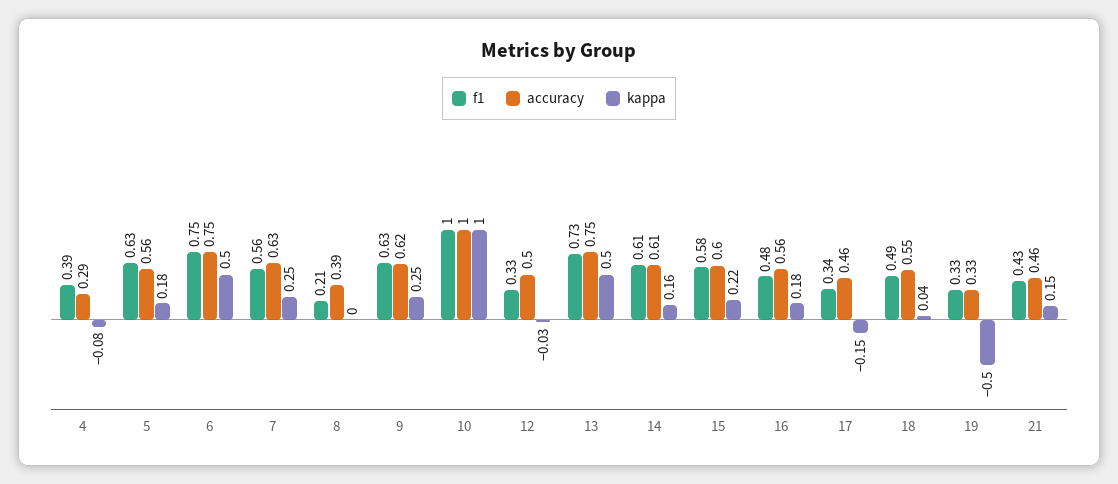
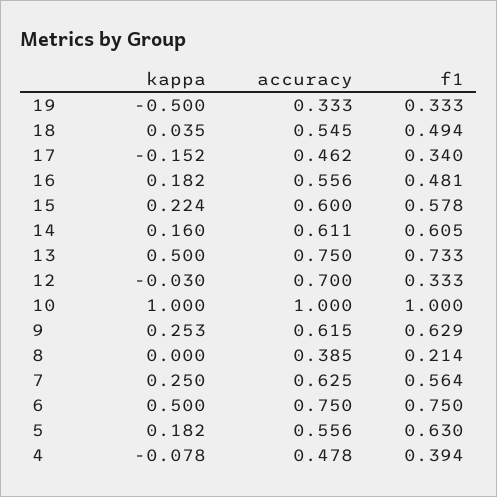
accuracy, 4: 0.29 -> 0.478
accuracy, 12: 0.5 -> 0.7
f1, 21: 0.43 -> none
accuracy, 21: 0.46 -> none
kappa, 21: 0.15 -> none

